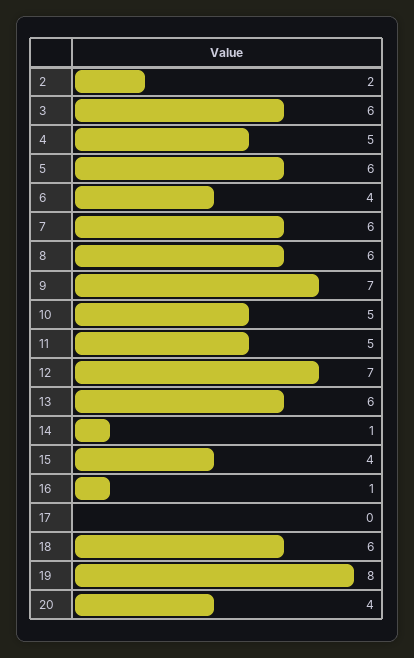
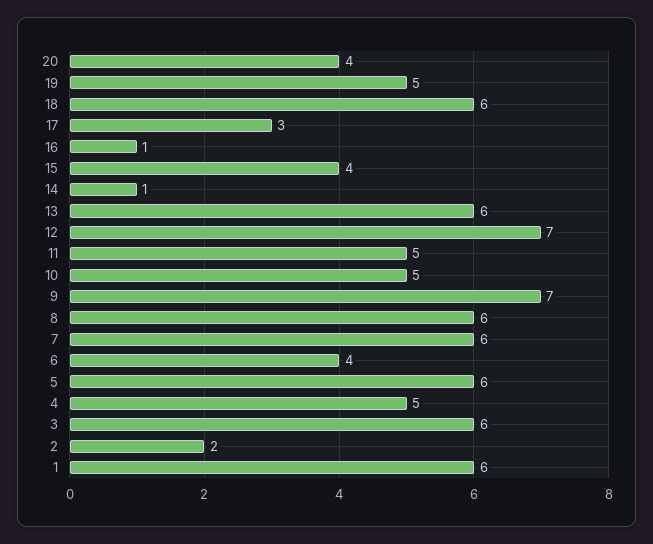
17: 0 -> 3
19: 8 -> 5
1: none -> 6

